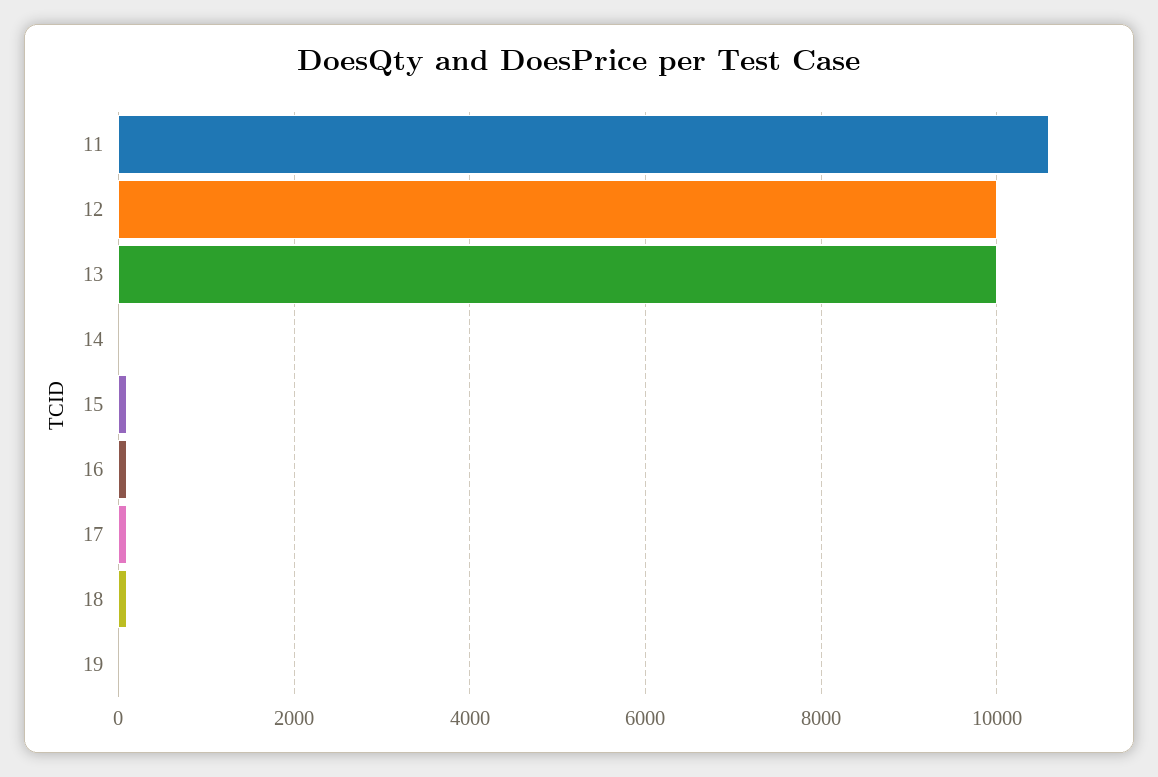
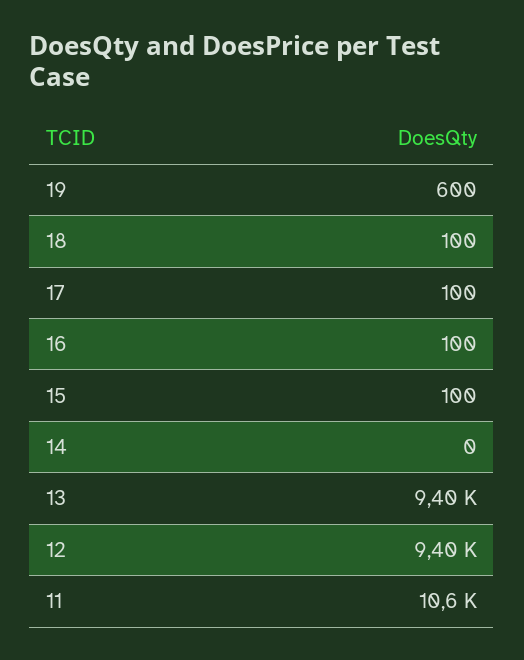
12: 10000 -> 9400
13: 10000 -> 9400
19: 0 -> 600

